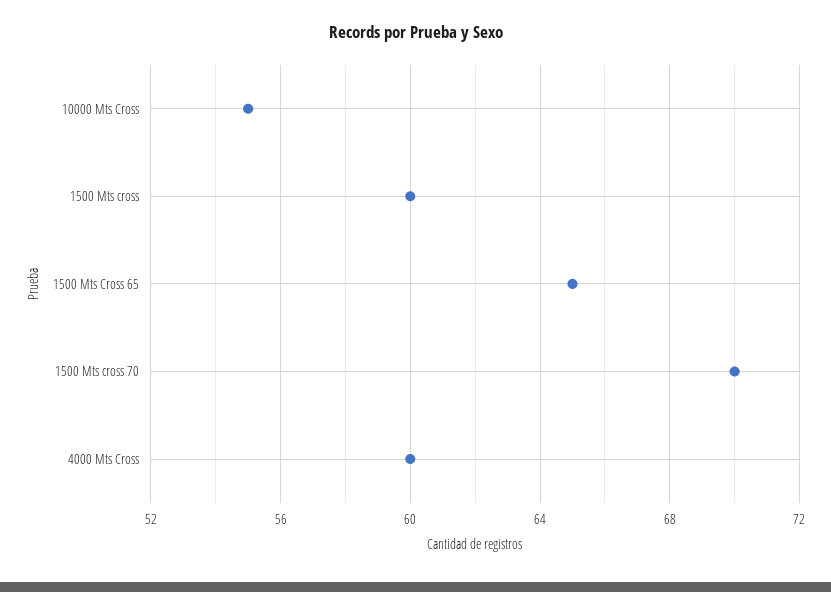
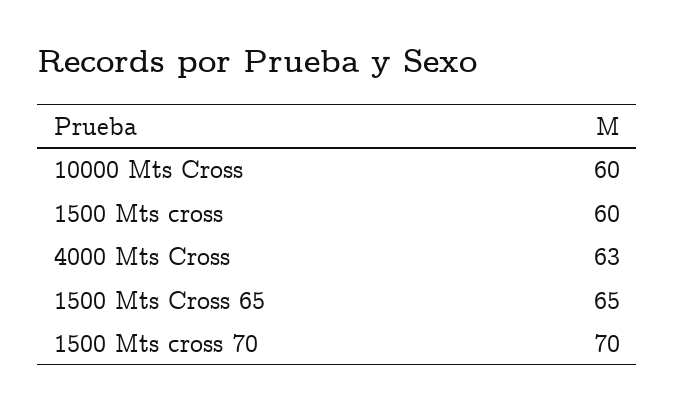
10000 Mts Cross: 55 -> 60
4000 Mts Cross: 60 -> 63

